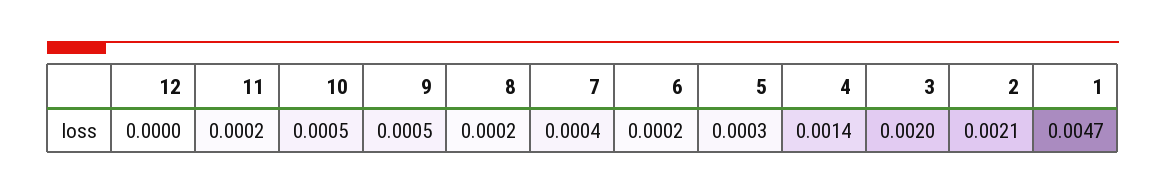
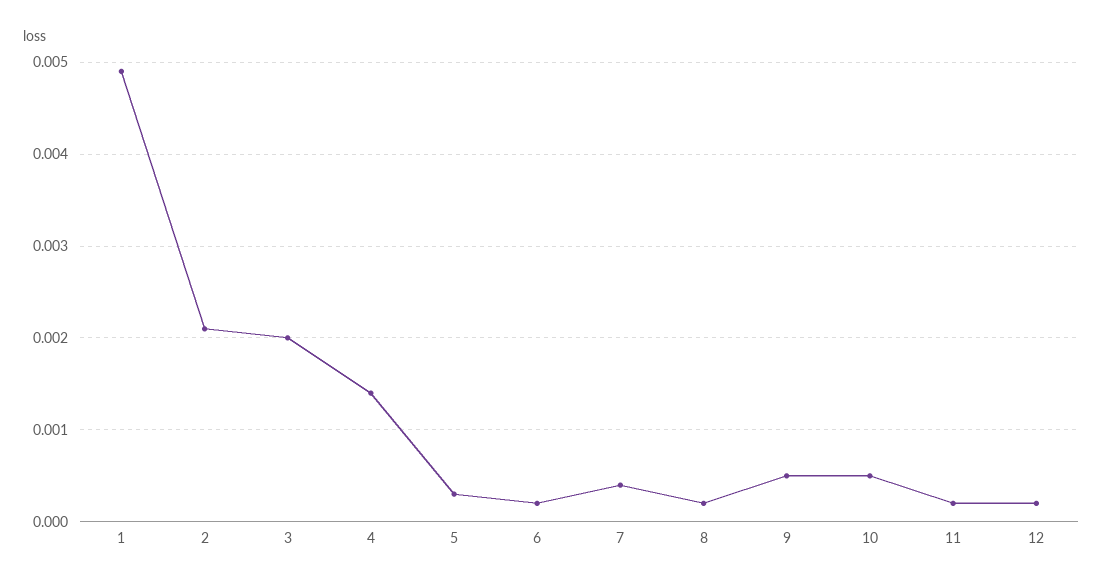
12: 0 -> 0.0002
1: 0.0047 -> 0.0049

